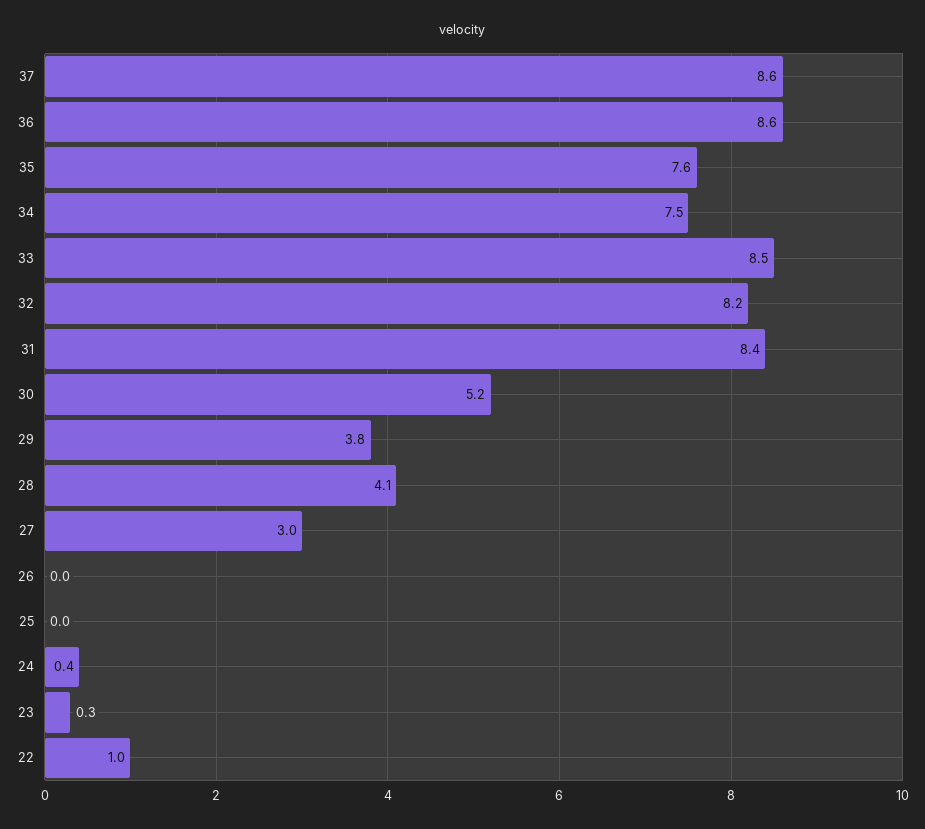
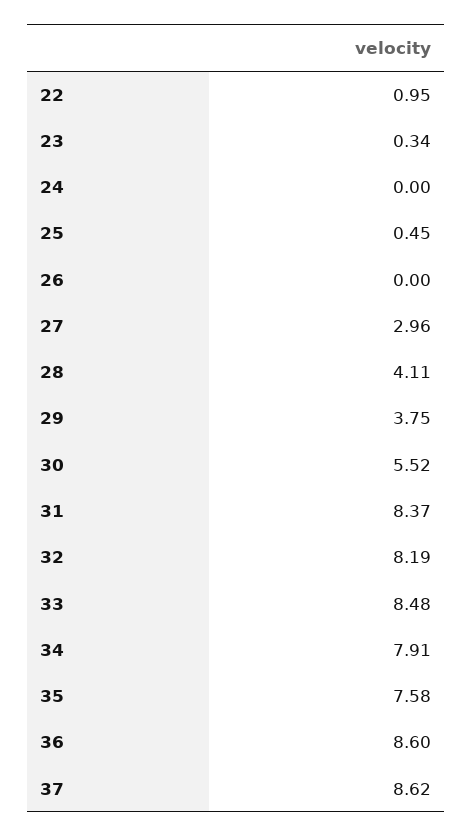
34: 7.5 -> 7.91
30: 5.2 -> 5.52
25: 0 -> 0.45
24: 0.4 -> 0

